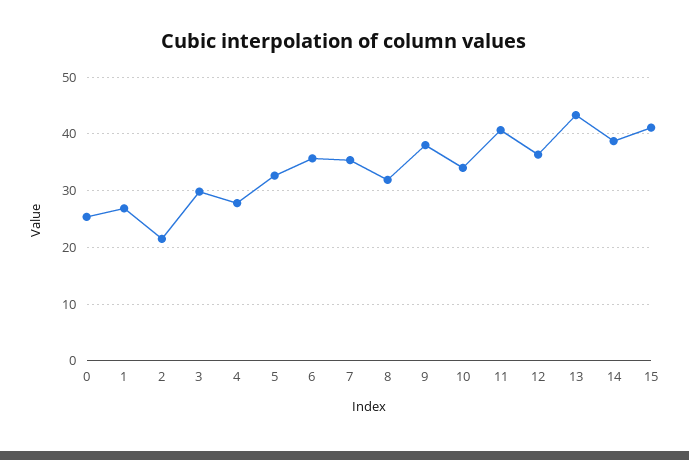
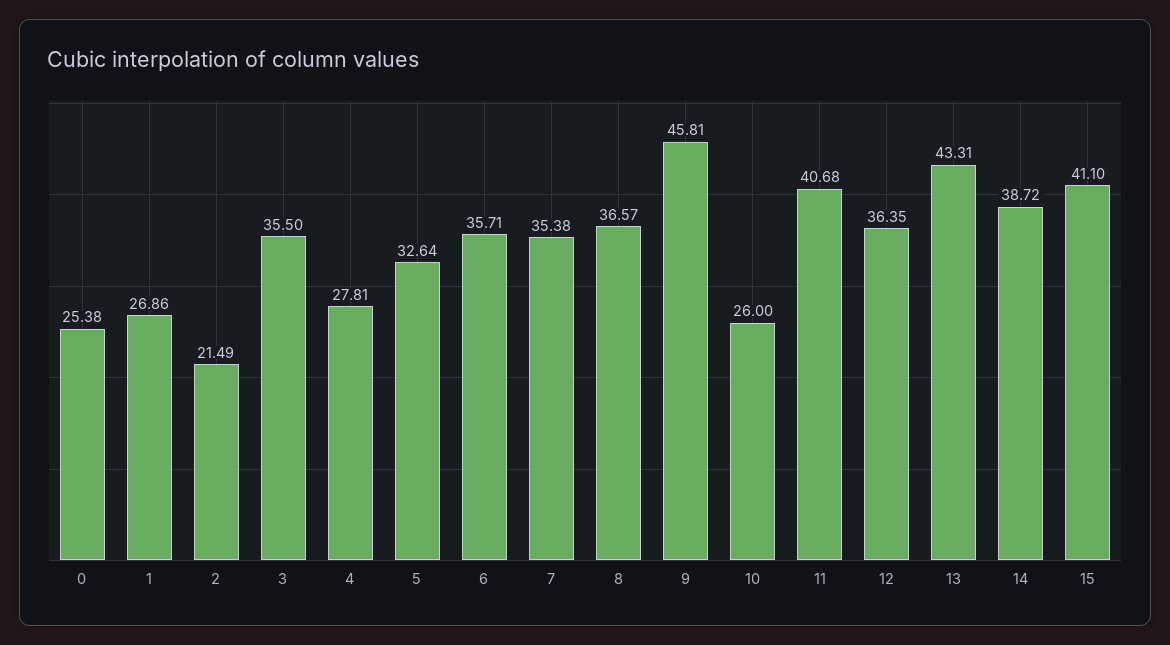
3: 30 -> 35.5
8: 32 -> 36.57
9: 38 -> 45.81
10: 34 -> 26

